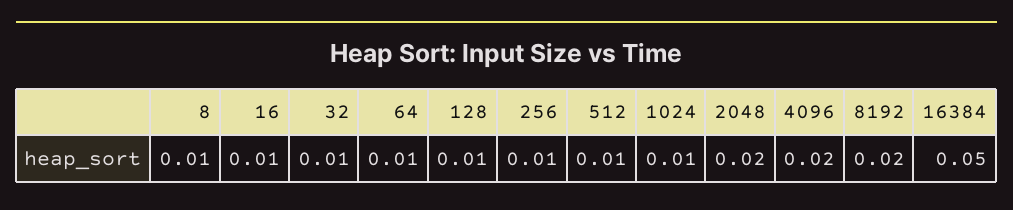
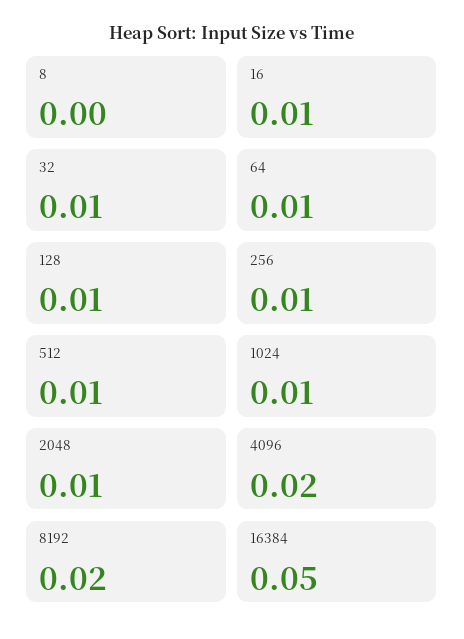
8: 0.01 -> 0
2048: 0.02 -> 0.01

